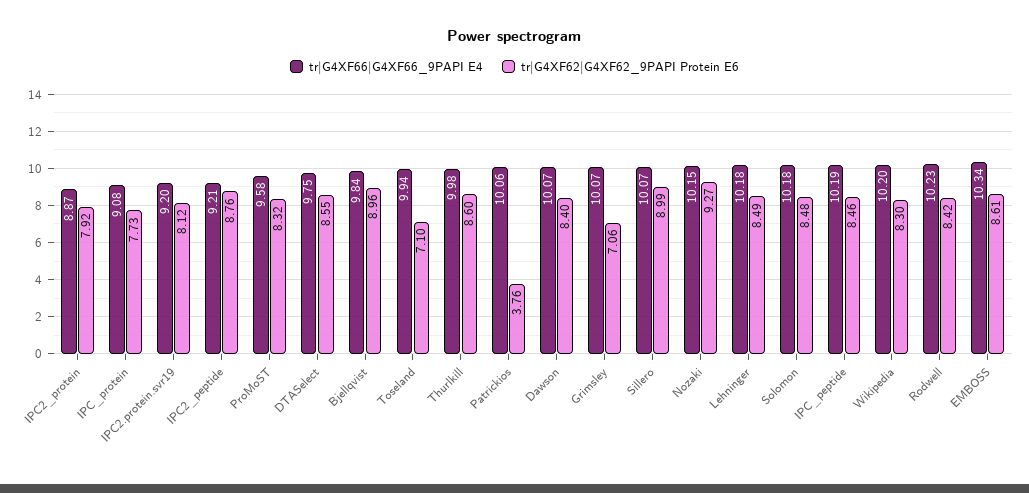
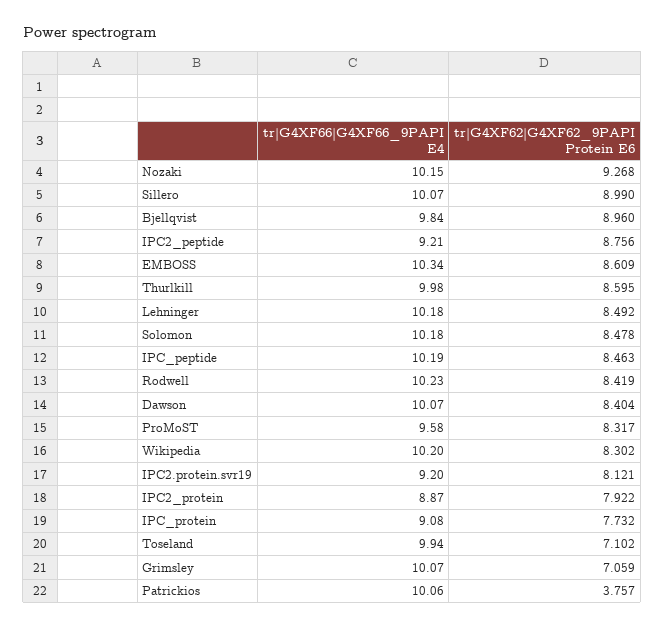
tr|G4XF66|G4XF66_9PAPI E4, DTASelect: 9.75 -> none
tr|G4XF62|G4XF62_9PAPI Protein E6, DTASelect: 8.55 -> none

